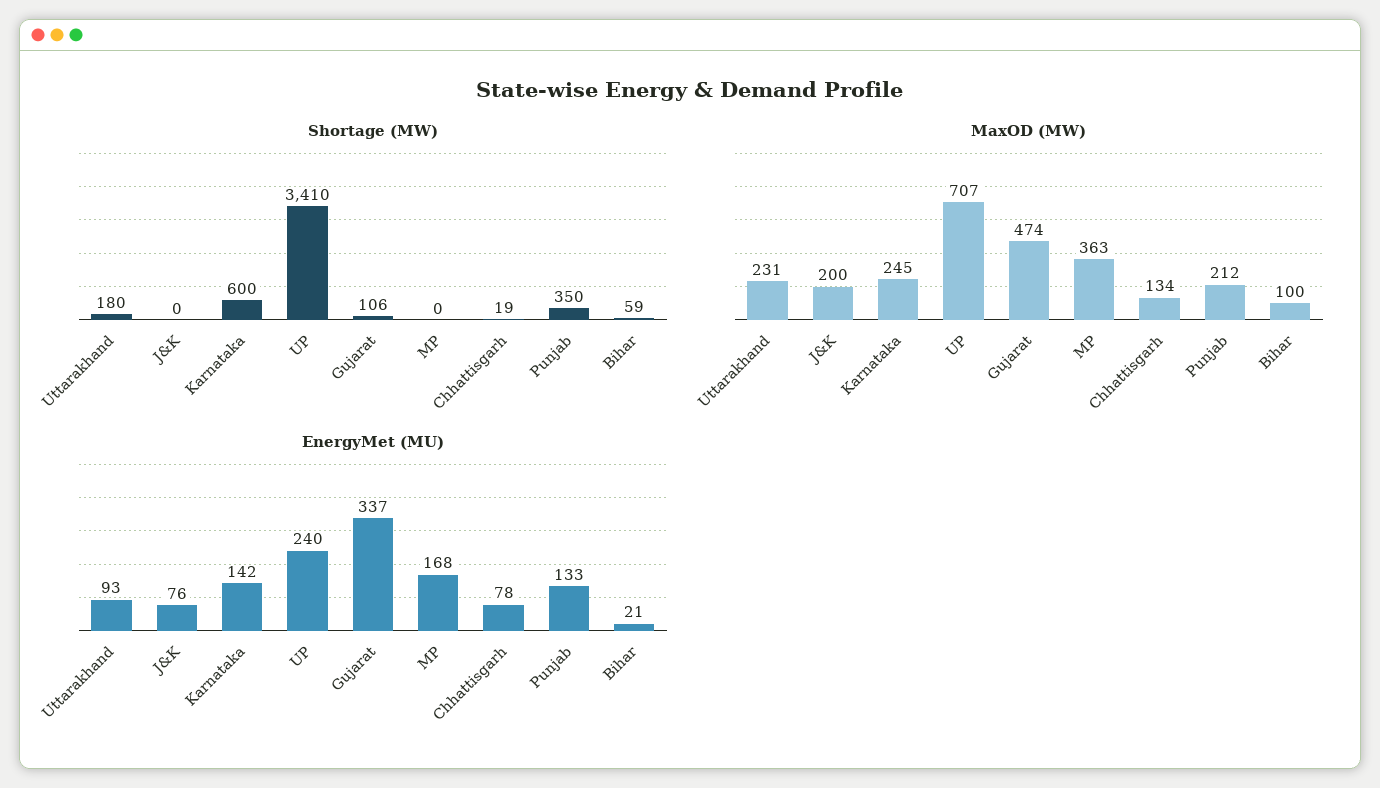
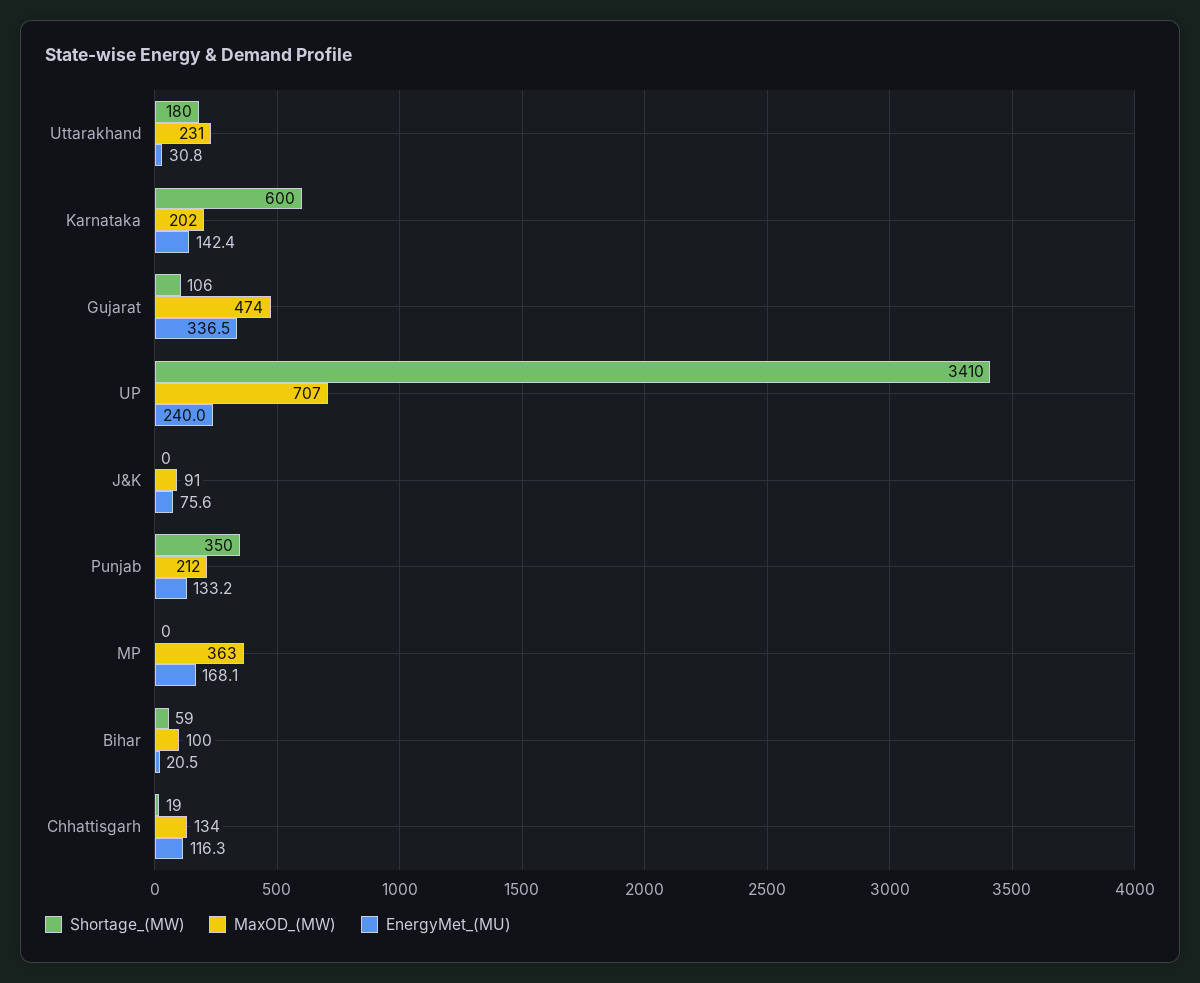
MaxOD (MW), J&K: 200 -> 91
MaxOD (MW), Karnataka: 245 -> 202
EnergyMet (MU), Uttarakhand: 93 -> 30.8
EnergyMet (MU), Chhattisgarh: 78 -> 116.3

